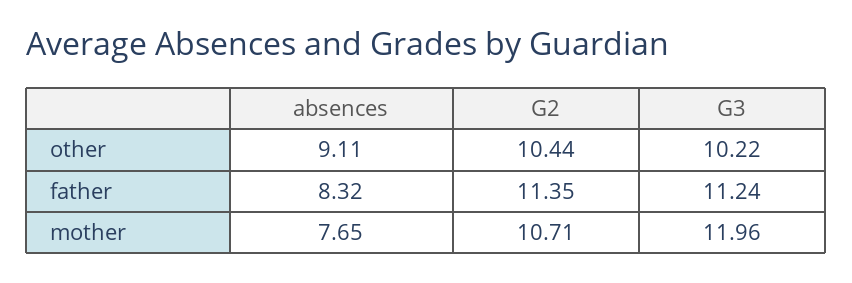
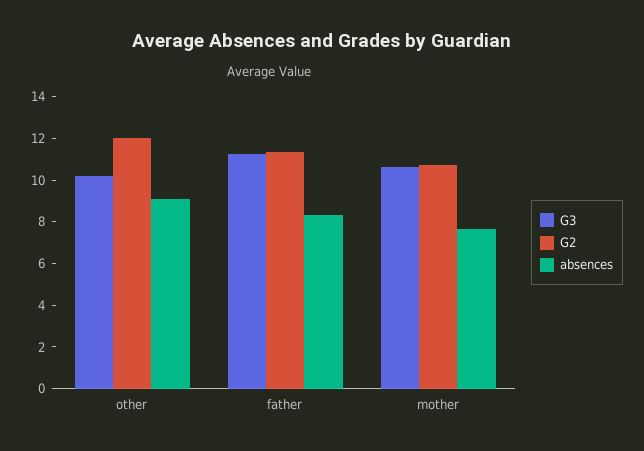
G2, other: 10.44 -> 12
G3, mother: 11.96 -> 10.5

